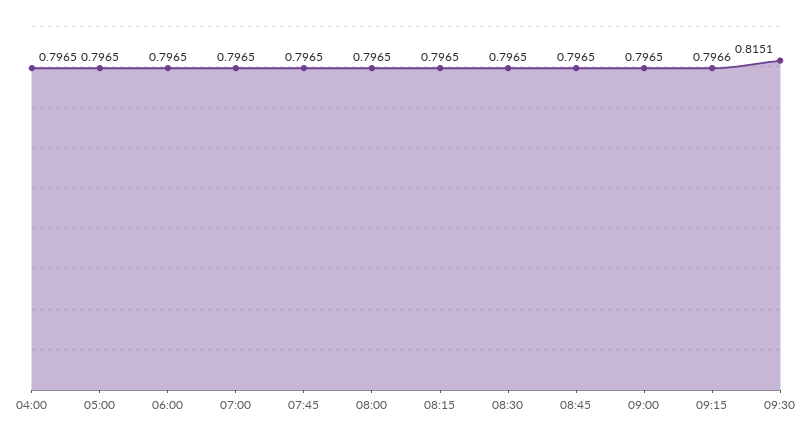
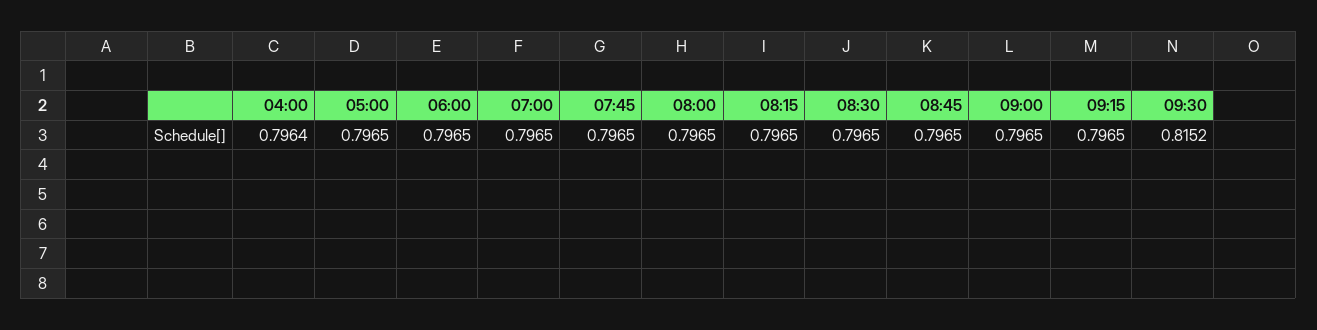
04:00: 0.7965 -> 0.7964
09:15: 0.7966 -> 0.7965
09:30: 0.8151 -> 0.8152

